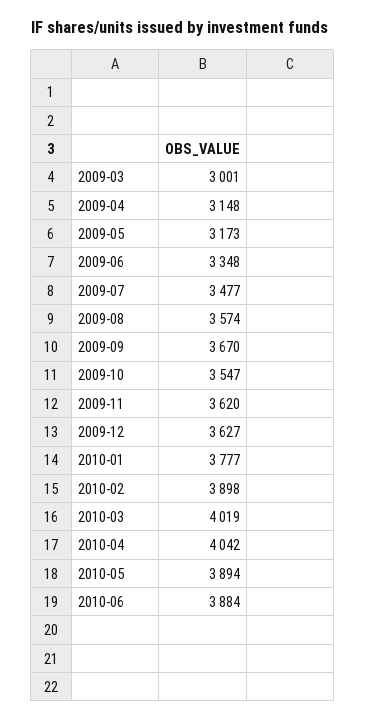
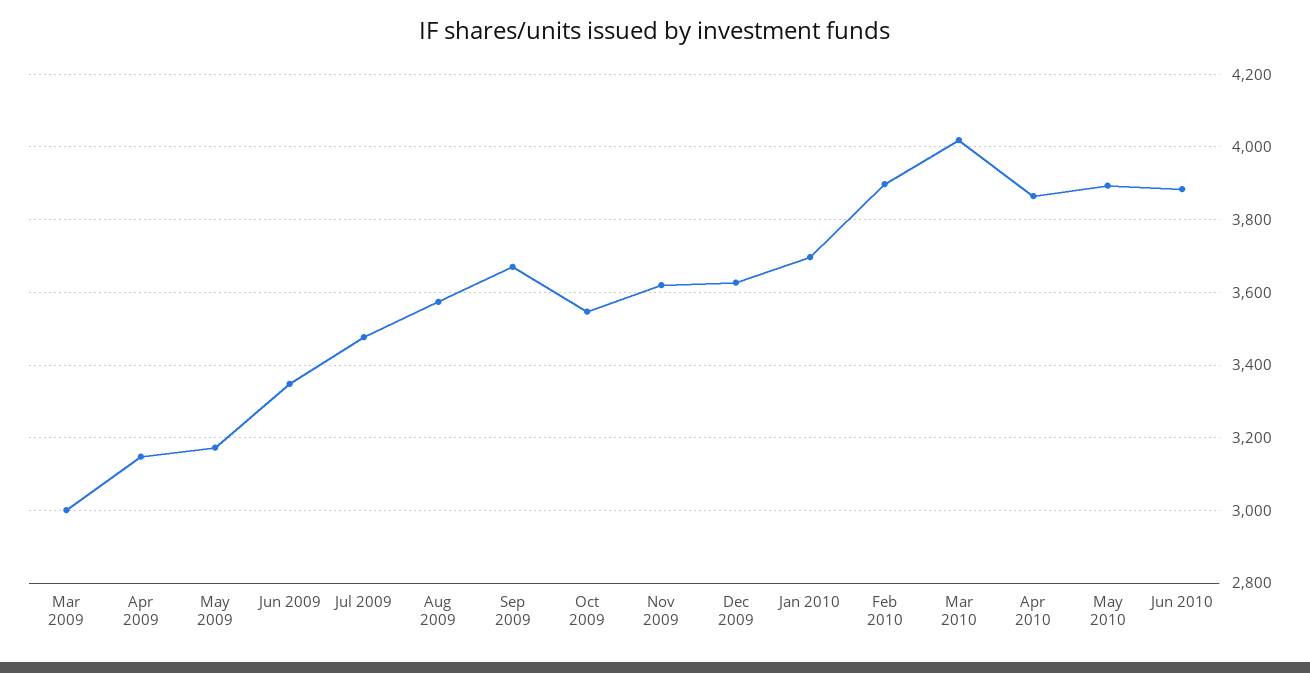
2010-01: 3777 -> 3700
2010-04: 4042 -> 3860

